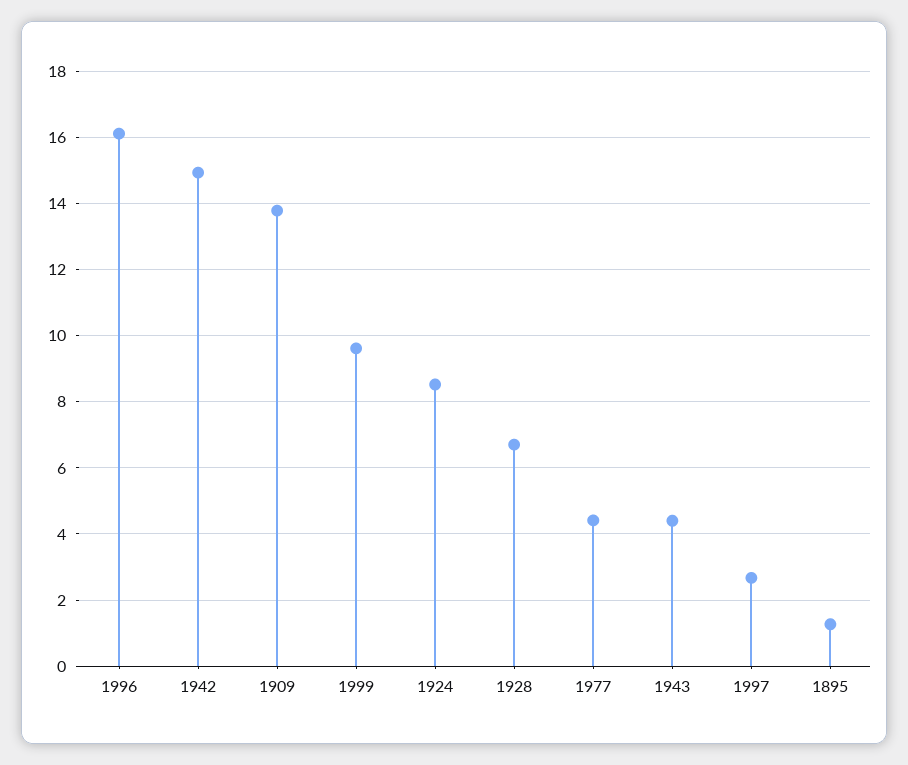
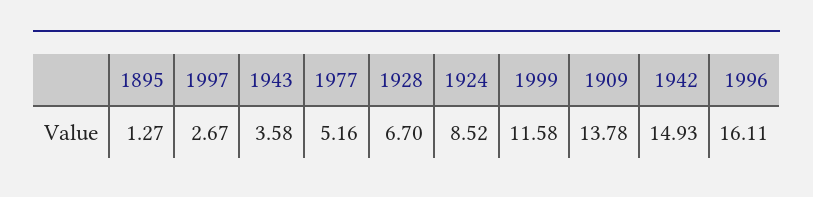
1999: 9.6 -> 11.58
1977: 4.4 -> 5.16
1943: 4.4 -> 3.58

